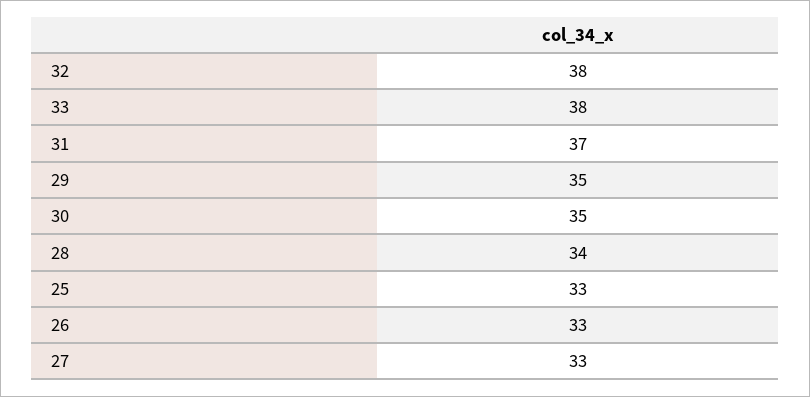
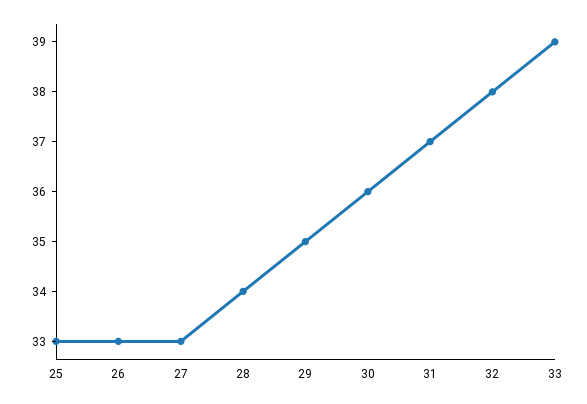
33: 38 -> 39
30: 35 -> 36

